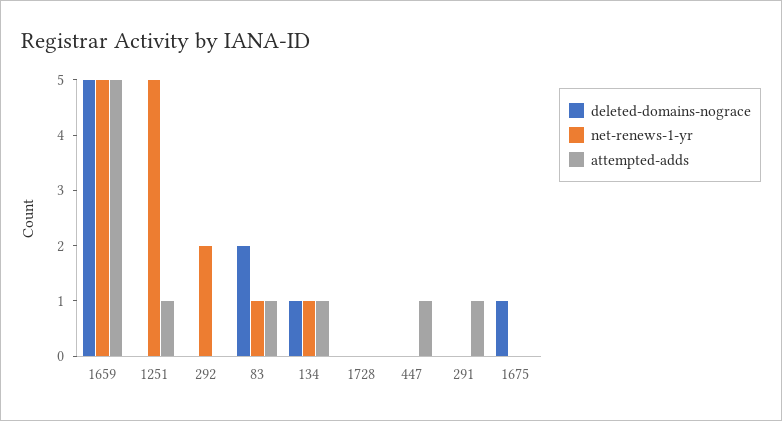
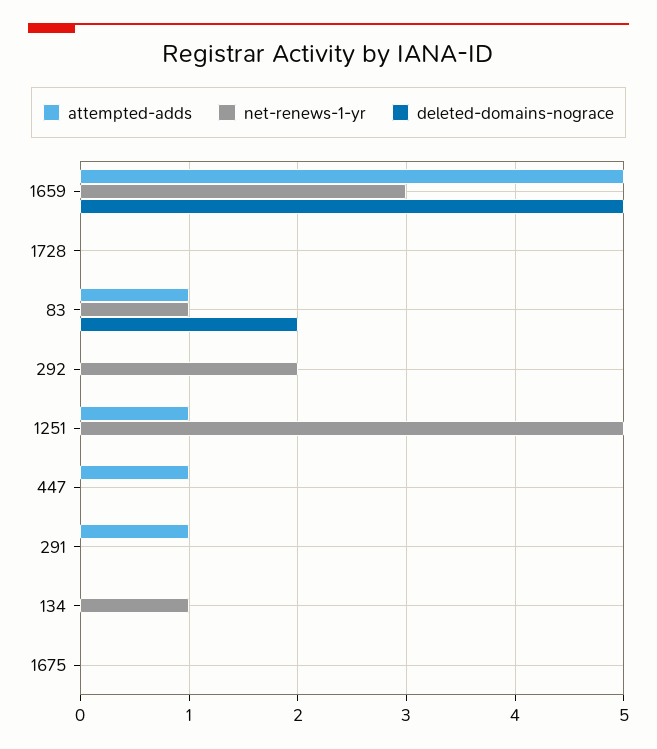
net-renews-1-yr, 1659: 5 -> 3
deleted-domains-nograce, 134: 1 -> 0
attempted-adds, 134: 1 -> 0
deleted-domains-nograce, 1675: 1 -> 0

